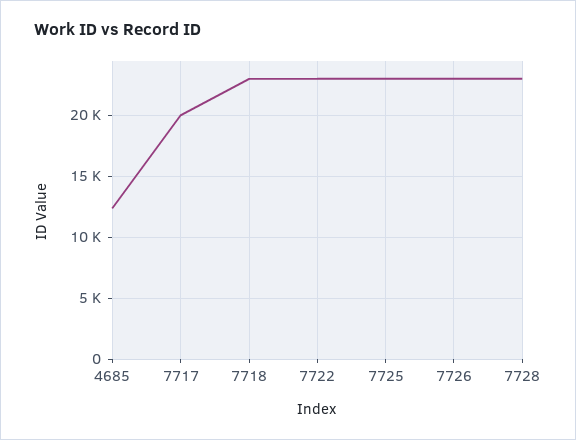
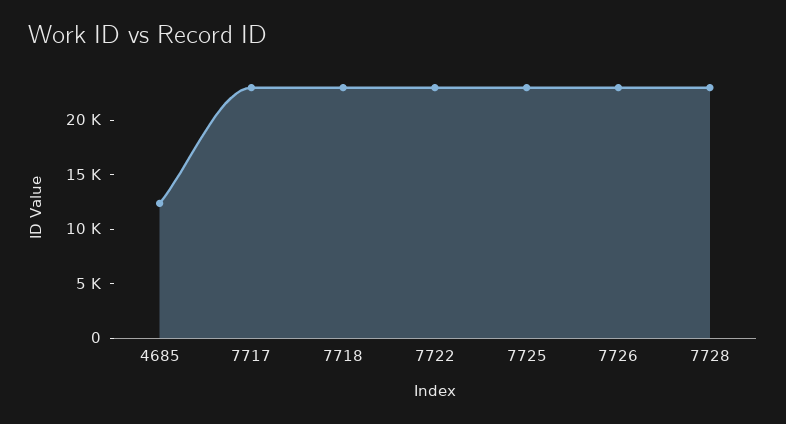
7717: 20000 -> 23000

